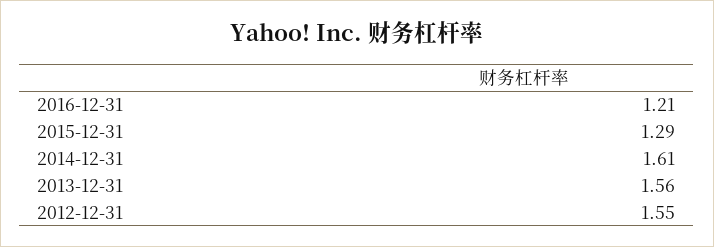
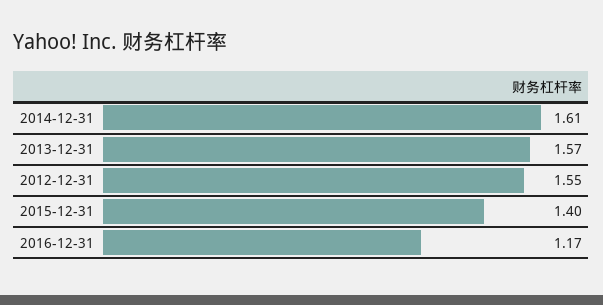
2016-12-31: 1.21 -> 1.17
2015-12-31: 1.29 -> 1.4
2013-12-31: 1.56 -> 1.57

